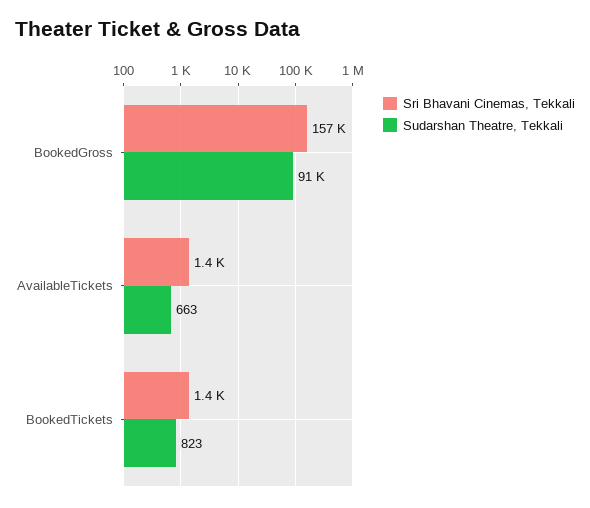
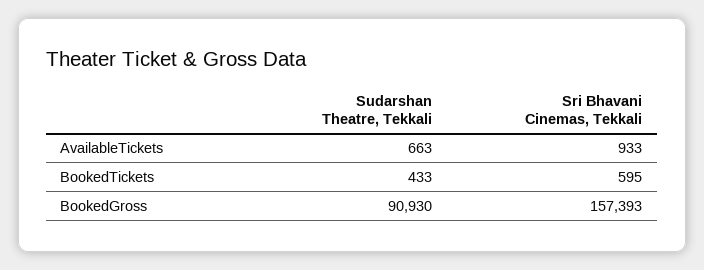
Sri Bhavani Cinemas, Tekkali, AvailableTickets: 1400 -> 933
Sri Bhavani Cinemas, Tekkali, BookedTickets: 1400 -> 595
Sudarshan Theatre, Tekkali, BookedTickets: 823 -> 433

